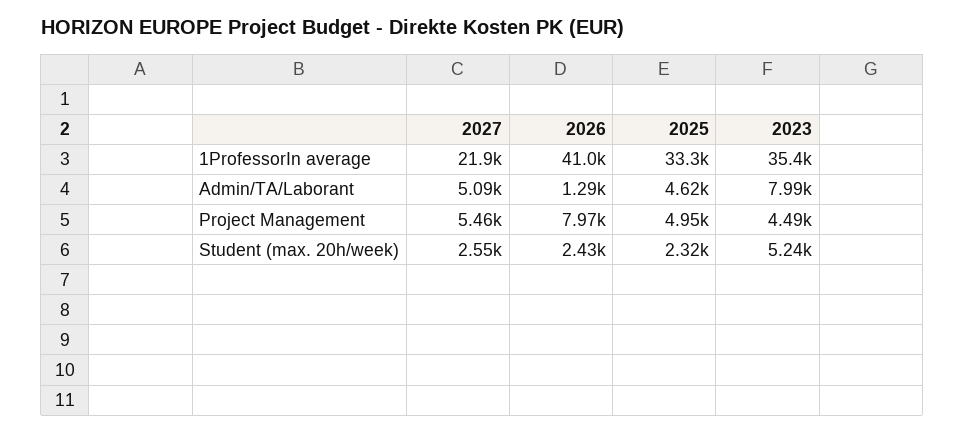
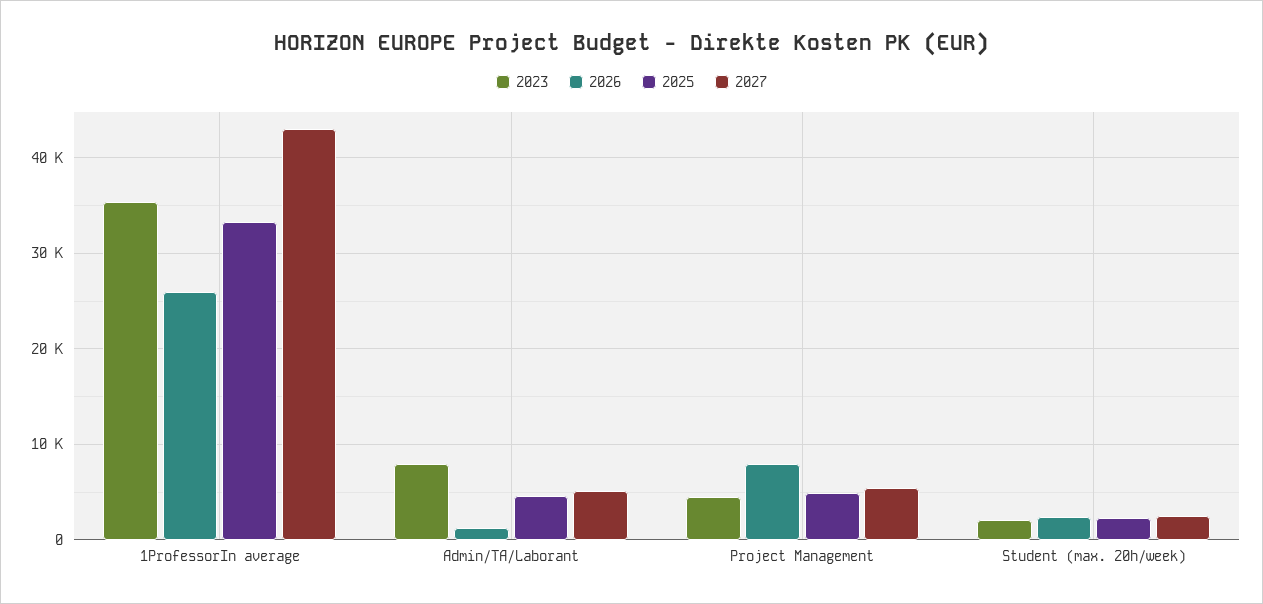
2027, 1ProfessorIn average: 21900 -> 43000
2026, 1ProfessorIn average: 41000 -> 26000
2023, Student (max. 20h/week): 5240 -> 2000

